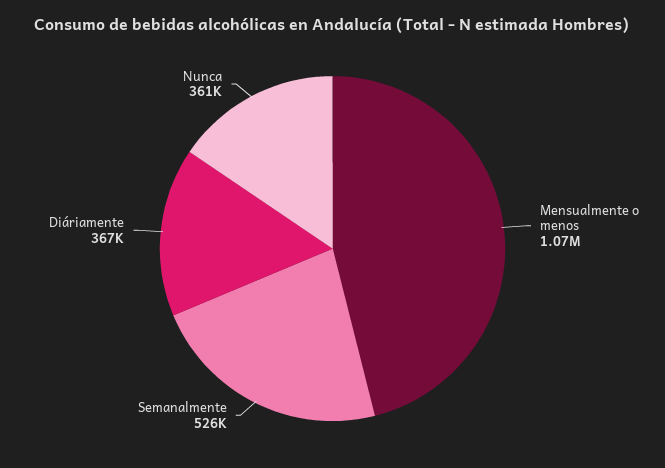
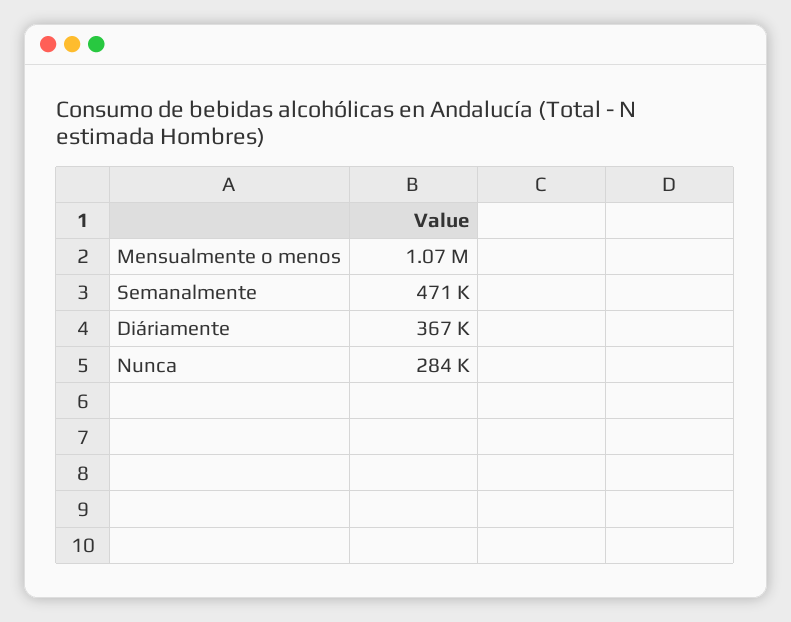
Semanalmente: 526000 -> 471000
Nunca: 361000 -> 284000

